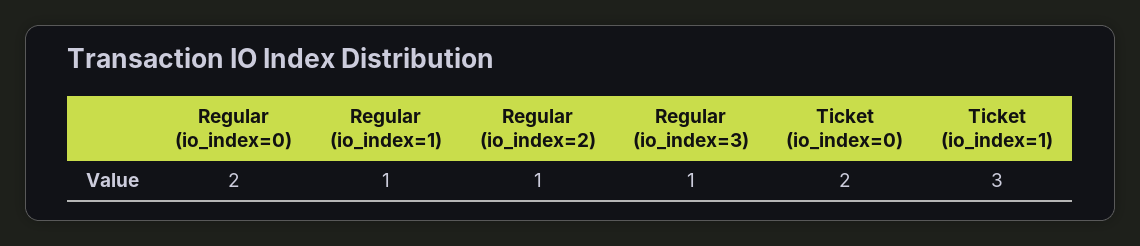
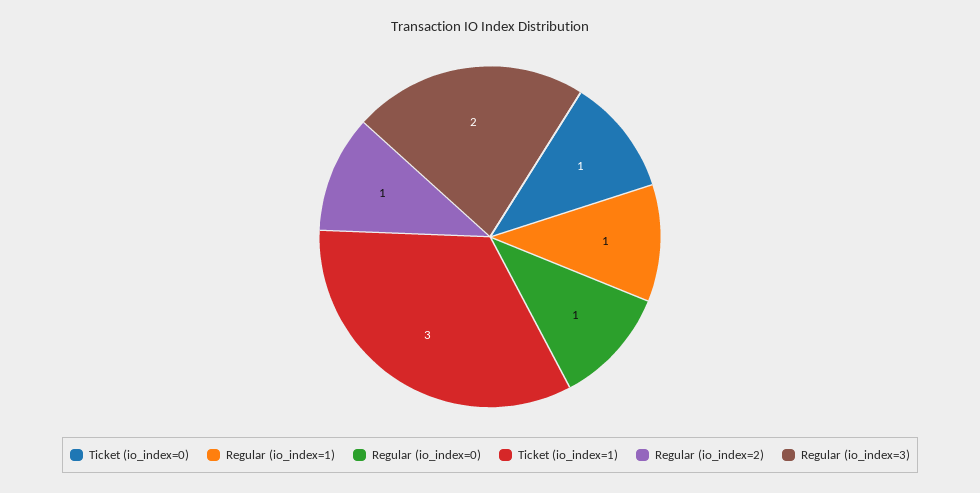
Regular (io_index=0): 2 -> 1
Regular (io_index=3): 1 -> 2
Ticket (io_index=0): 2 -> 1

